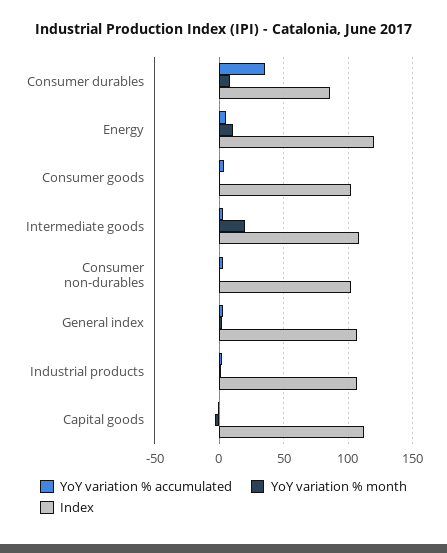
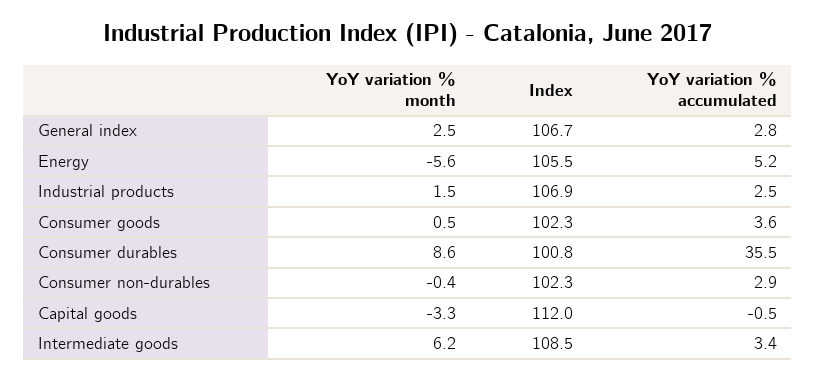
Index, Consumer durables: 85 -> 100.8
YoY variation % month, Energy: 10 -> -5.6
Index, Energy: 120 -> 105.5
YoY variation % month, Intermediate goods: 20 -> 6.2

